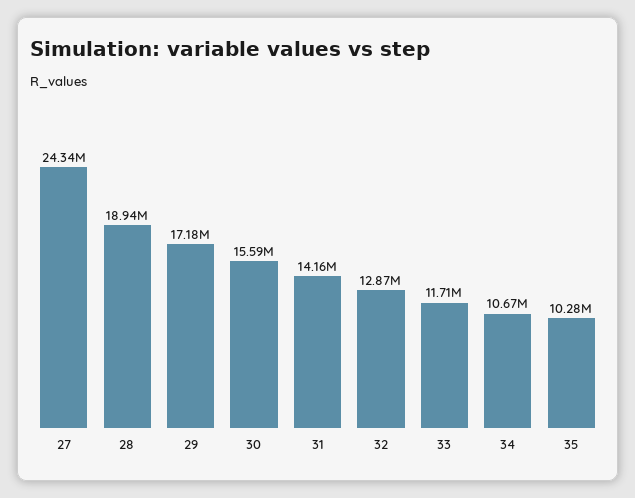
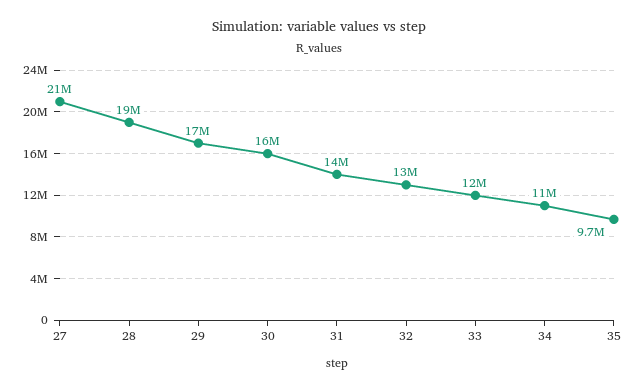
27: 24340000 -> 21000000
35: 10280000 -> 9700000

